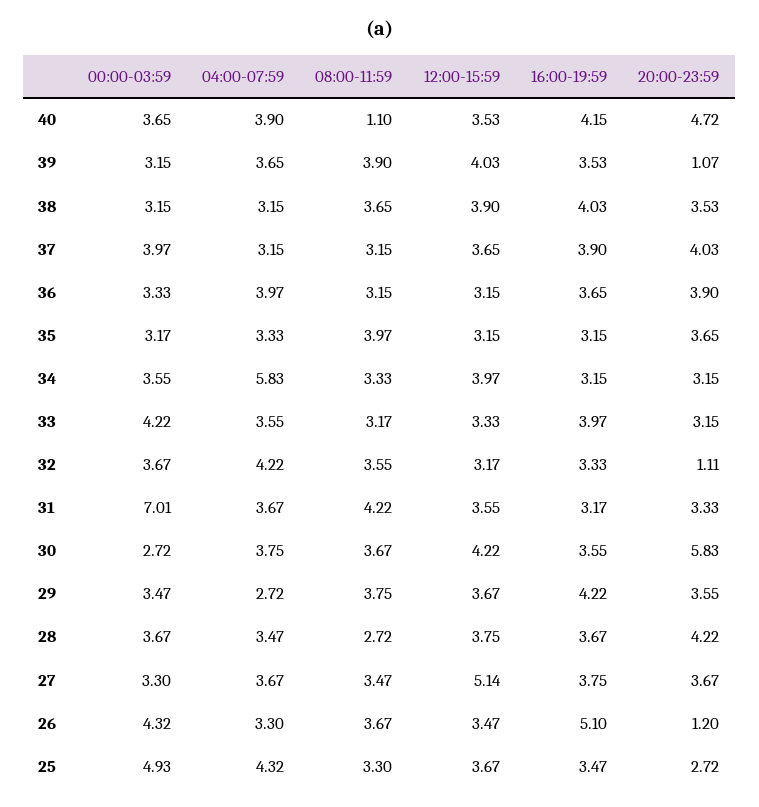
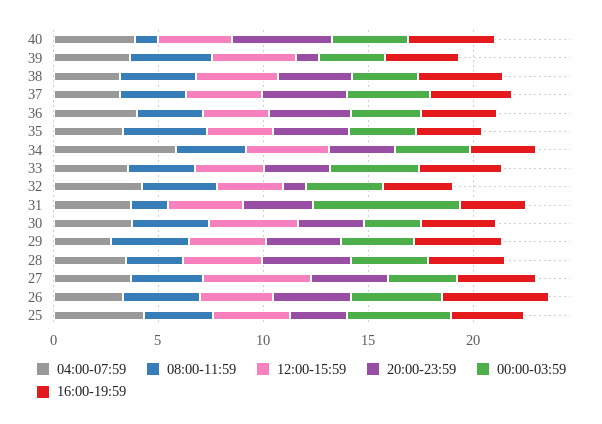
08:00-11:59, 31: 4.22 -> 2
20:00-23:59, 30: 5.83 -> 3
20:00-23:59, 26: 1.2 -> 4

